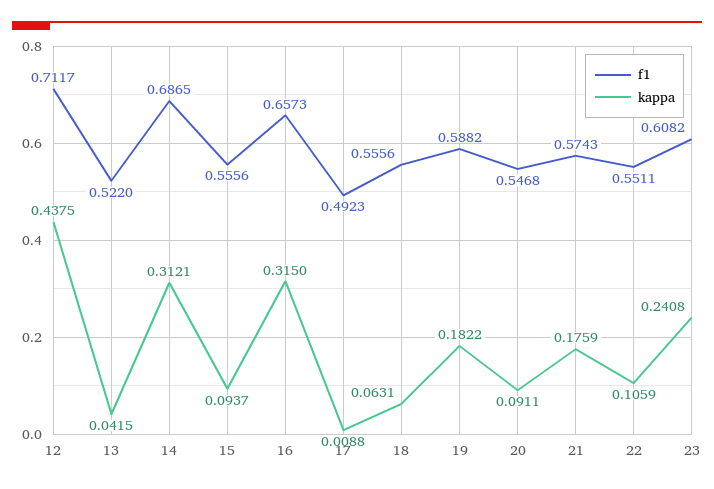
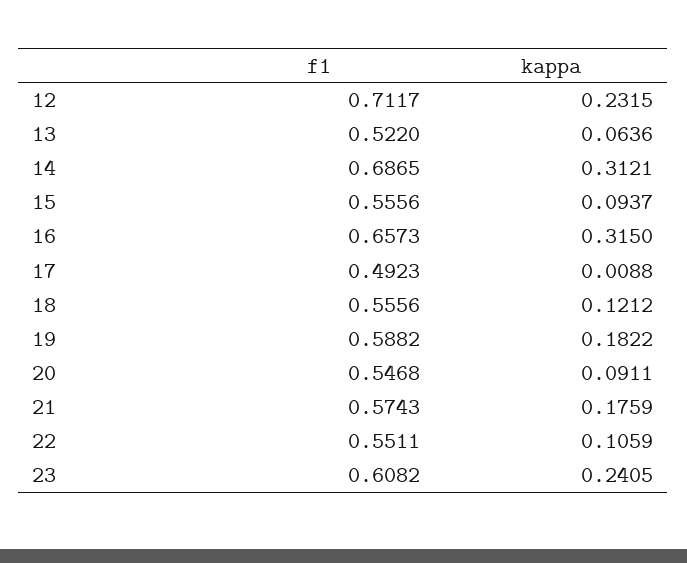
kappa, 12: 0.4375 -> 0.2315
kappa, 13: 0.0415 -> 0.0636
kappa, 18: 0.0631 -> 0.1212
kappa, 23: 0.2408 -> 0.2405

